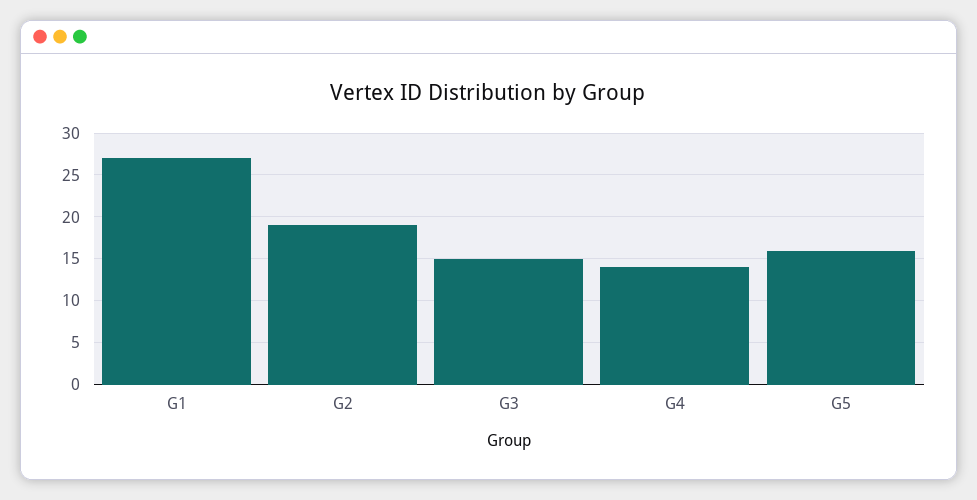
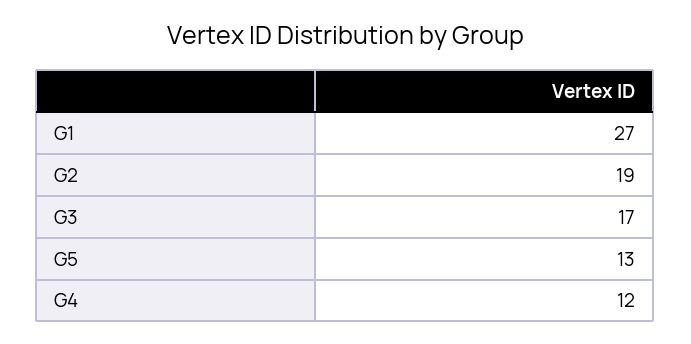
G3: 15 -> 17
G4: 14 -> 12
G5: 16 -> 13

